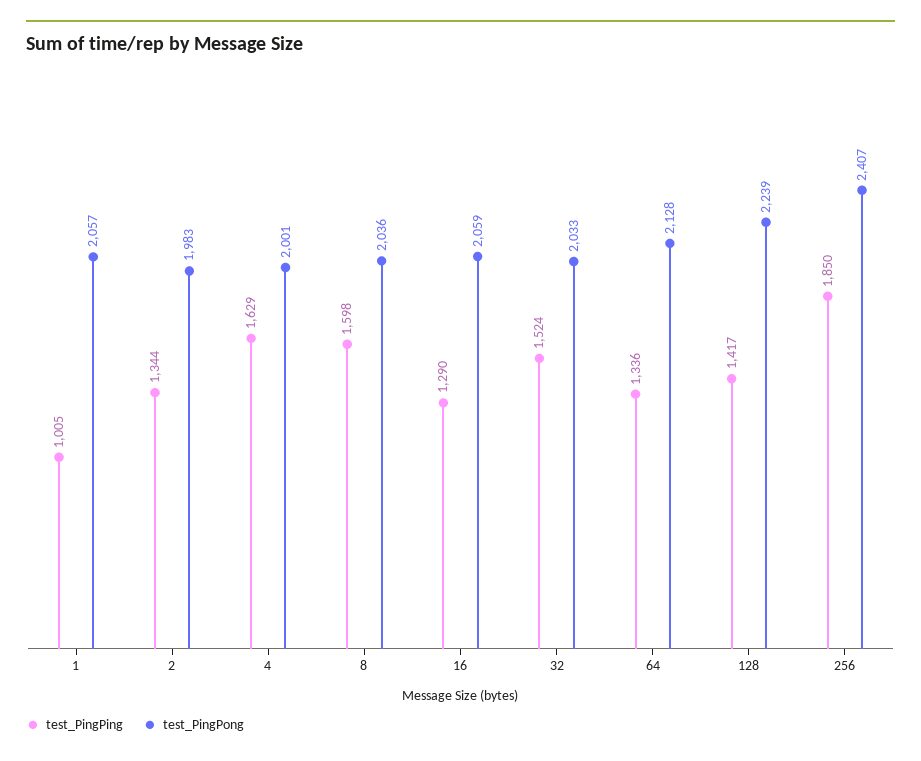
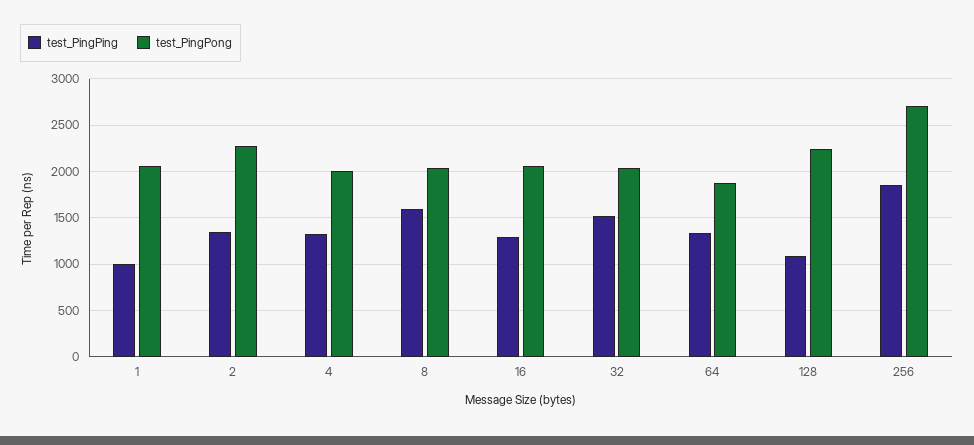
test_PingPong, 2: 1983 -> 2300
test_PingPing, 4: 1629 -> 1300
test_PingPong, 64: 2128 -> 1900
test_PingPing, 128: 1417 -> 1100
test_PingPong, 256: 2407 -> 2700

